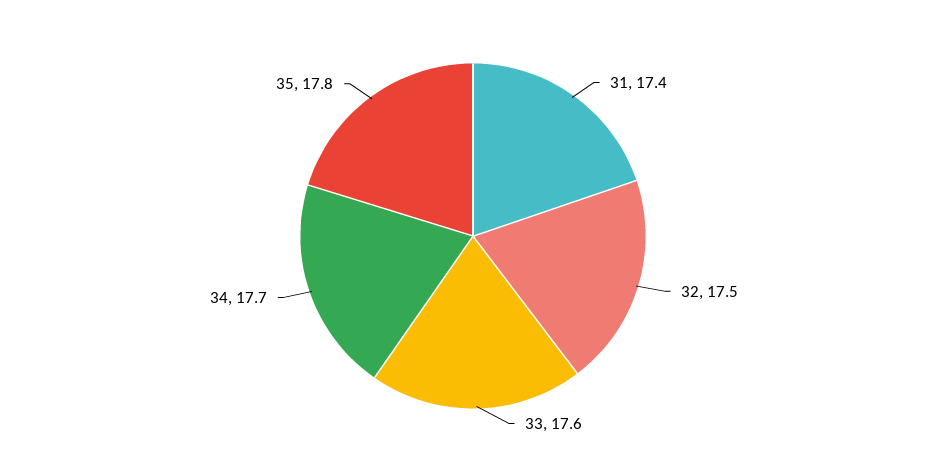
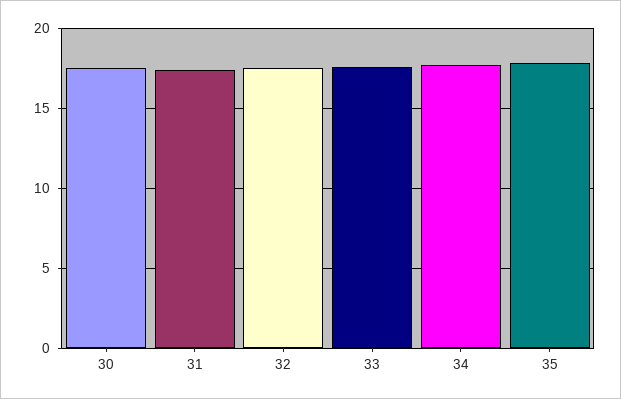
30: none -> 17.5

